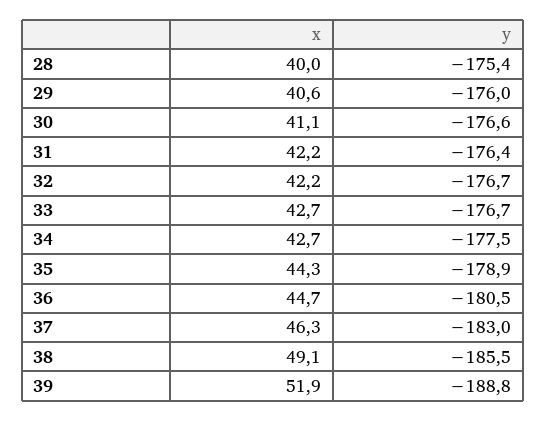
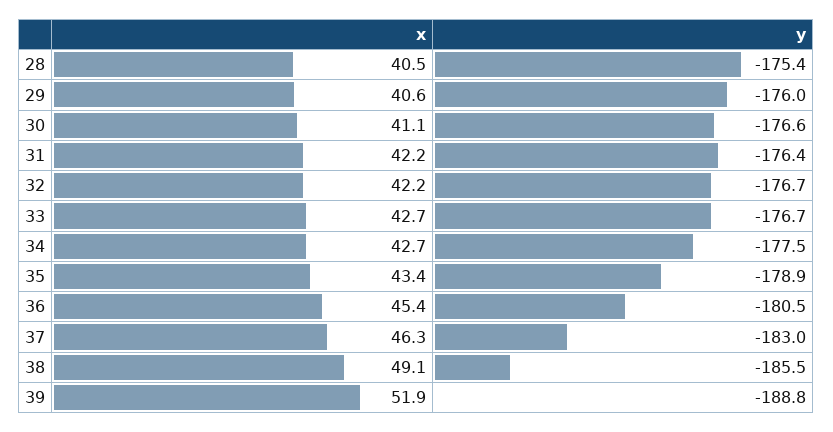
x, 28: 40 -> 40.5
x, 35: 44.3 -> 43.4
x, 36: 44.7 -> 45.4

